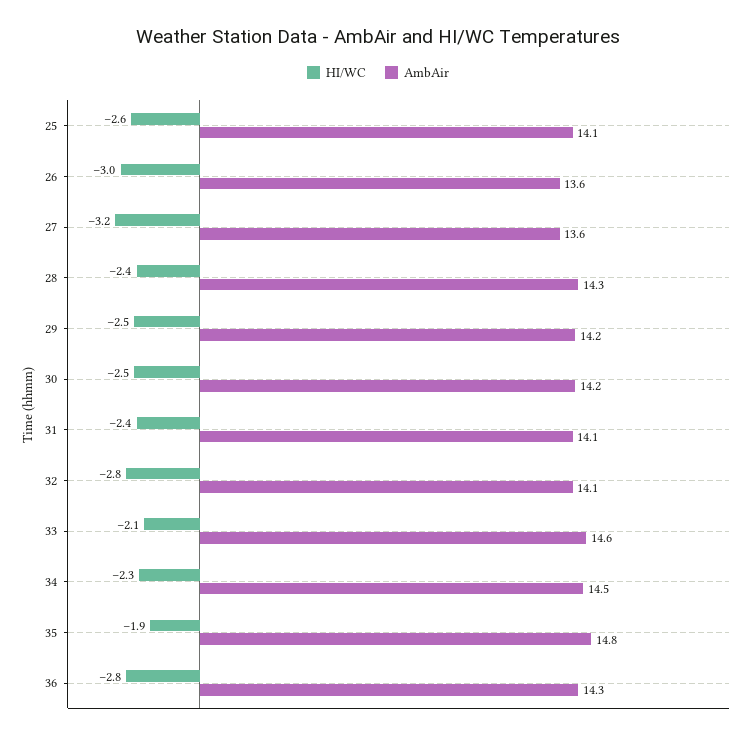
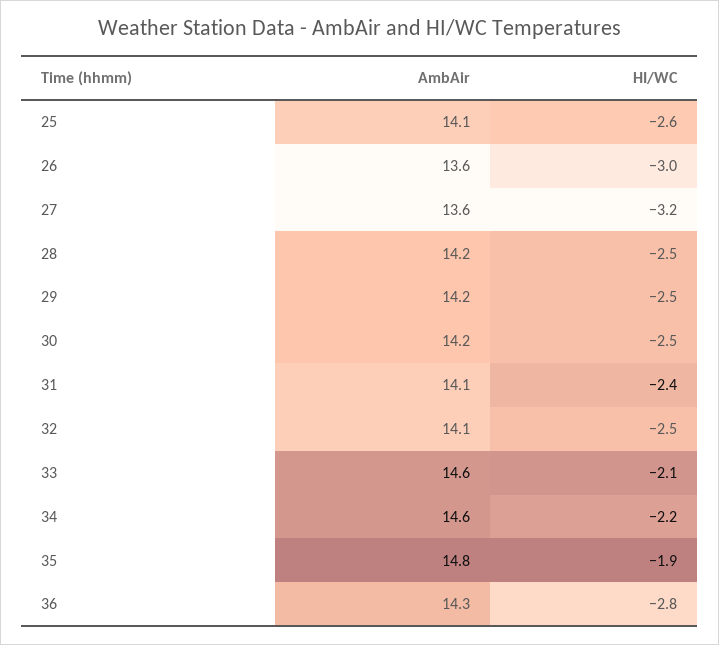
HI/WC, 28: -2.4 -> -2.5
AmbAir, 28: 14.3 -> 14.2
HI/WC, 32: -2.8 -> -2.5
HI/WC, 34: -2.3 -> -2.2
AmbAir, 34: 14.5 -> 14.6

